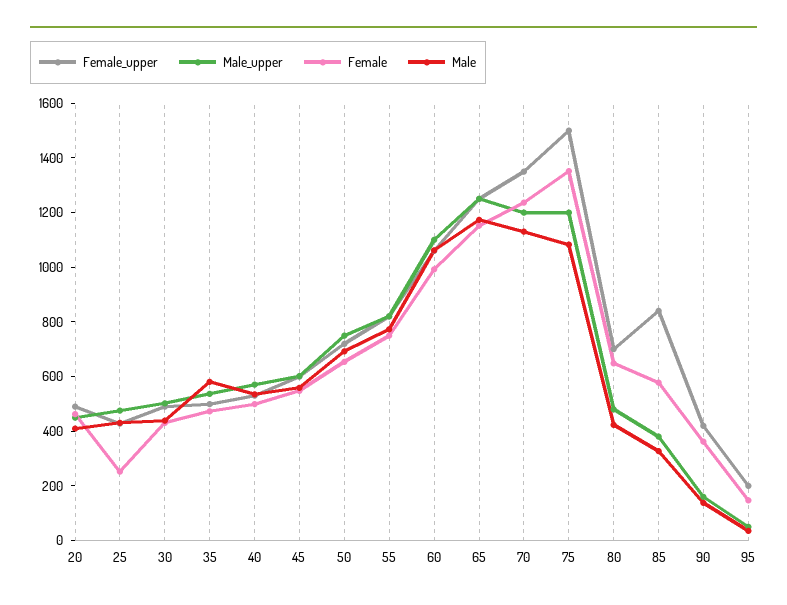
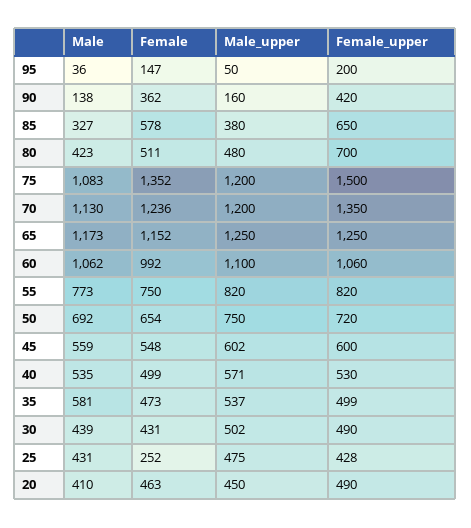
Female, 80: 650 -> 511
Female_upper, 85: 850 -> 650

